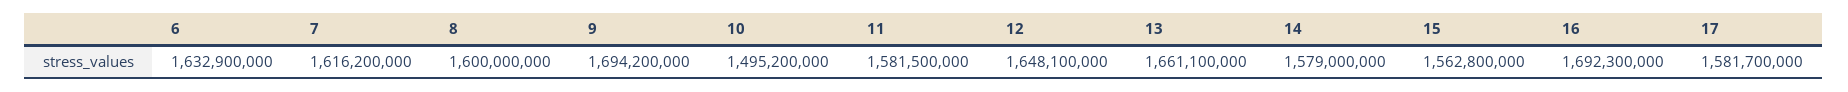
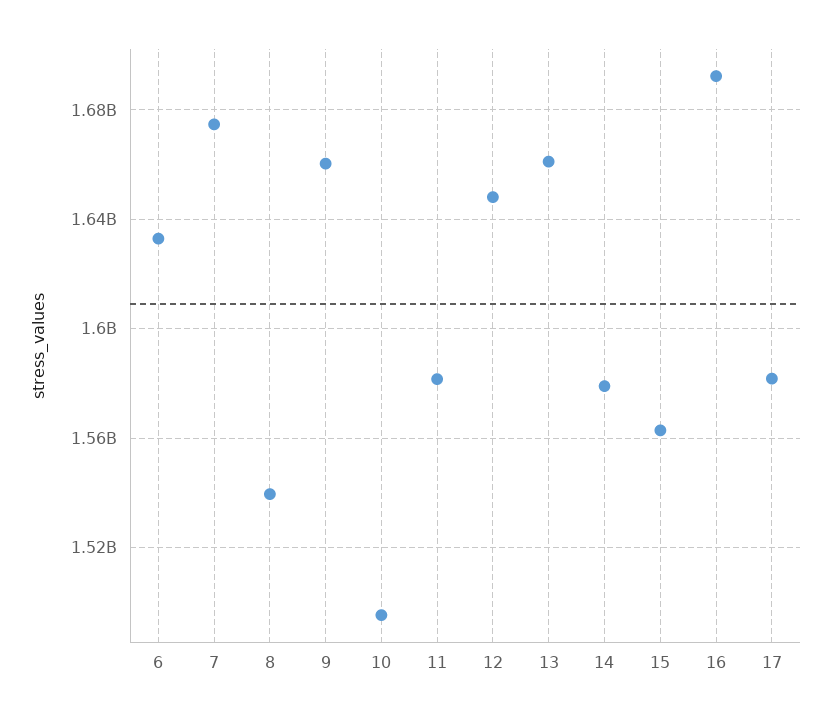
7: 1616200000 -> 1675000000
8: 1600000000 -> 1540000000
9: 1694200000 -> 1660000000

